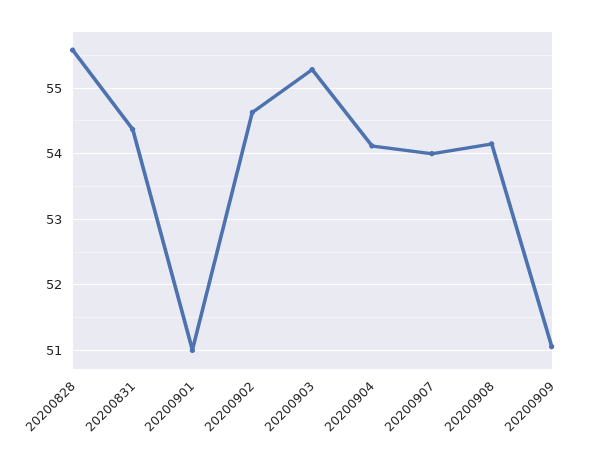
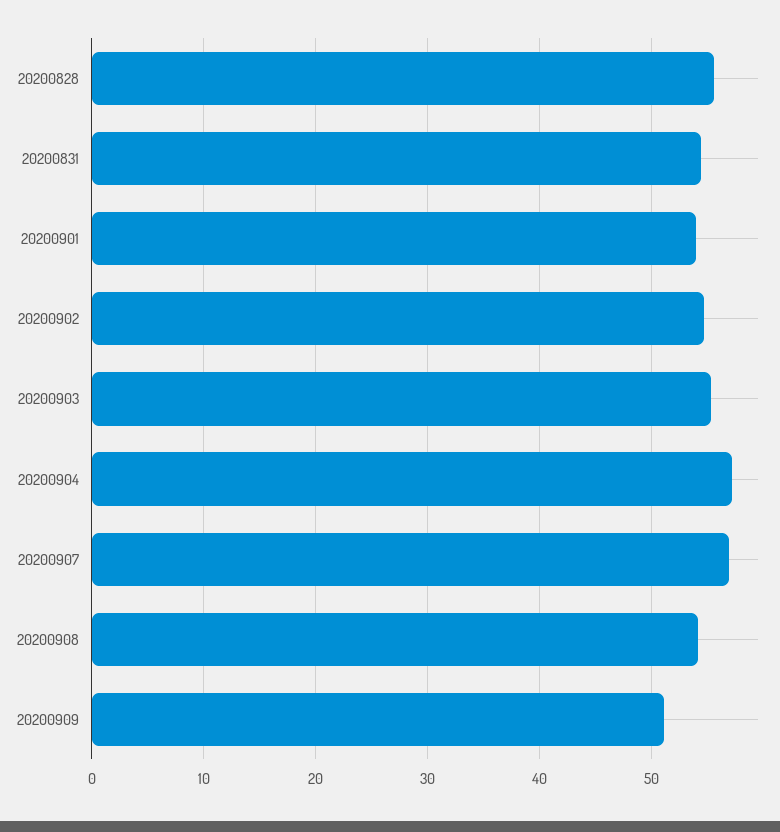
20200901: 51 -> 54
20200904: 54.1 -> 57
20200907: 54 -> 57

